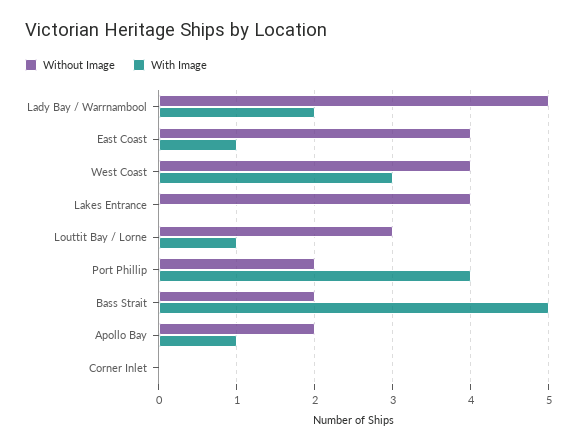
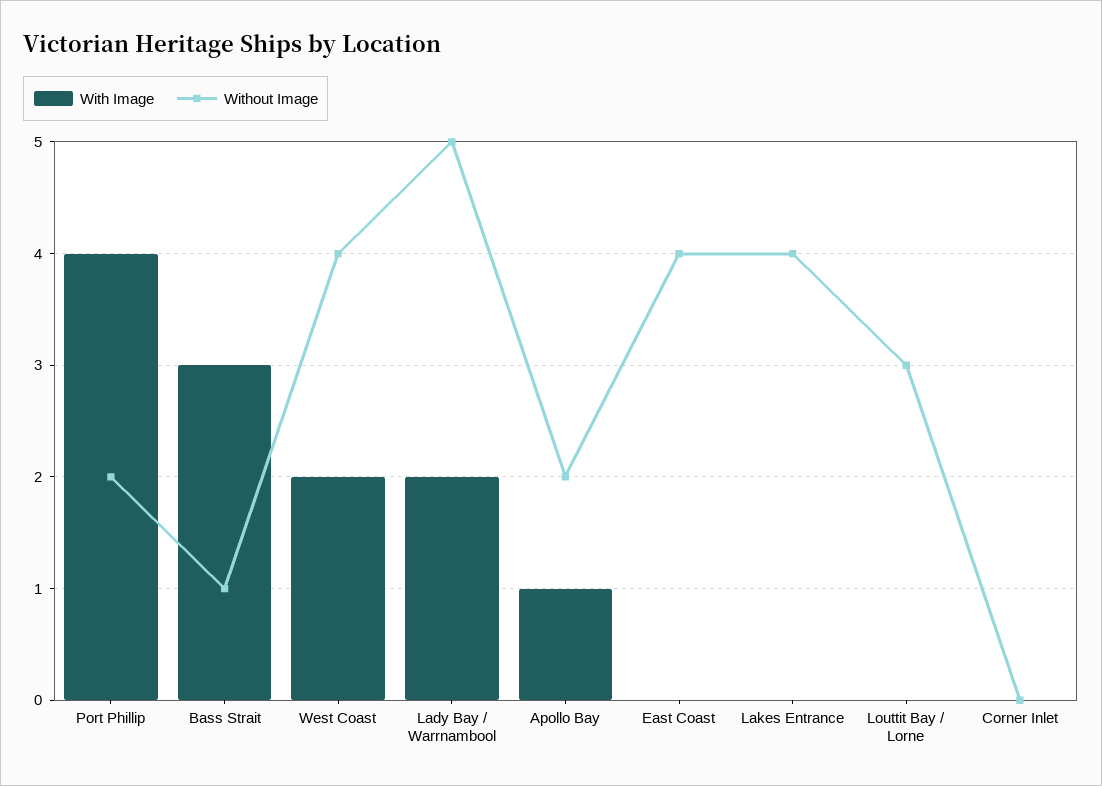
With Image, East Coast: 1 -> 0
With Image, West Coast: 3 -> 2
With Image, Louttit Bay / Lorne: 1 -> 0
Without Image, Bass Strait: 2 -> 1
With Image, Bass Strait: 5 -> 3

